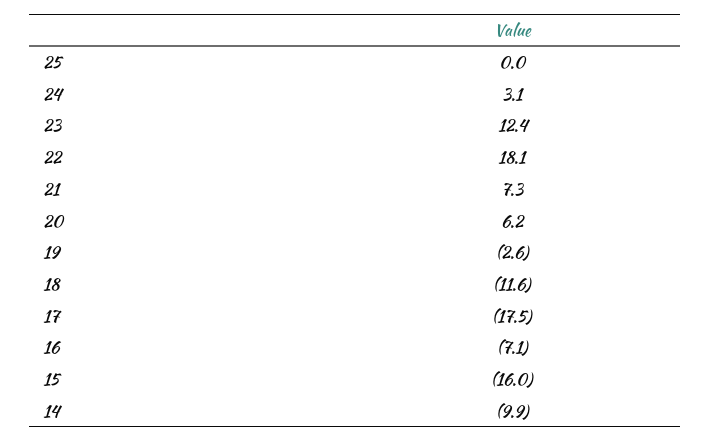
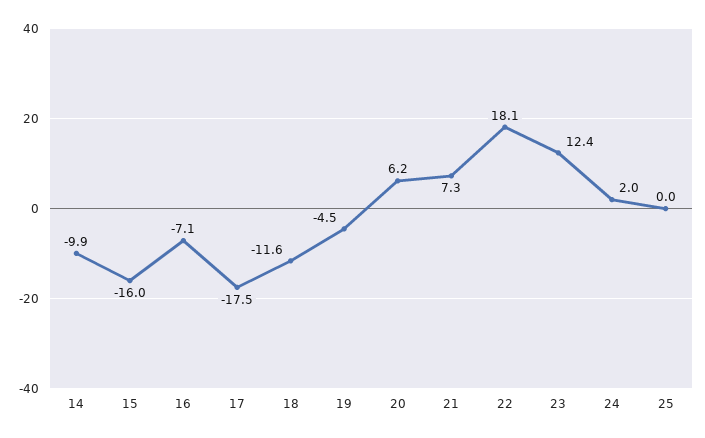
24: 3.1 -> 2
19: -2.6 -> -4.5

